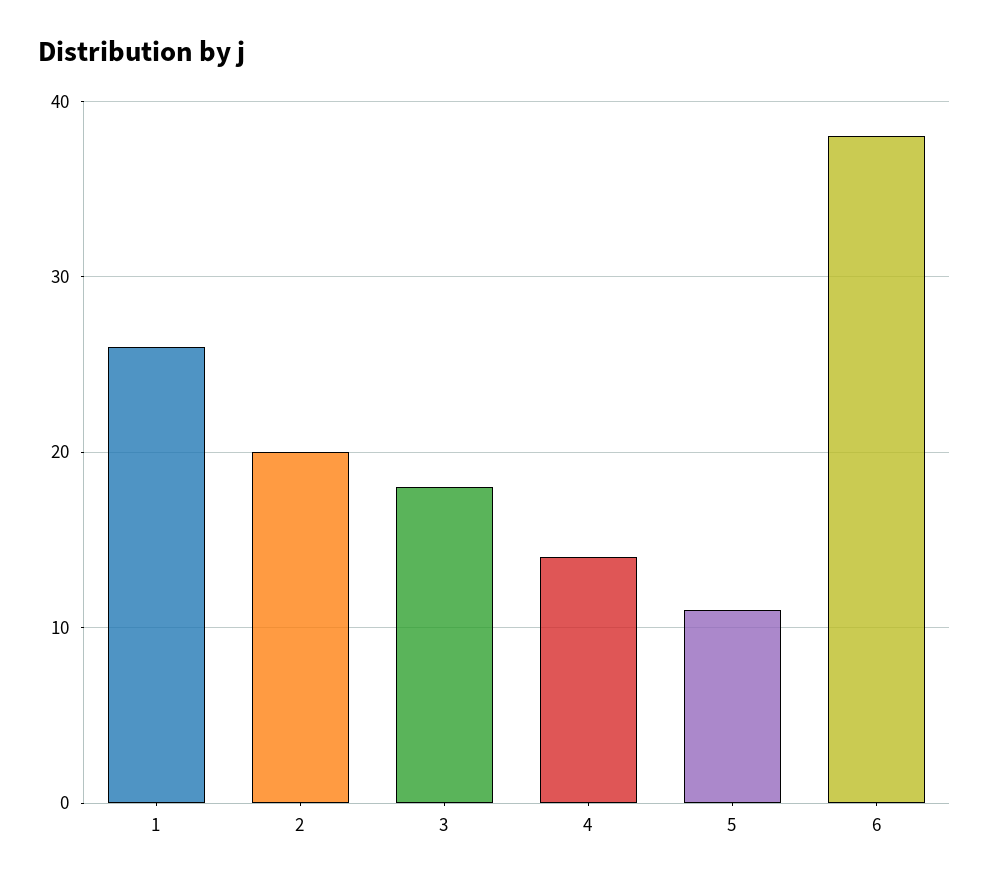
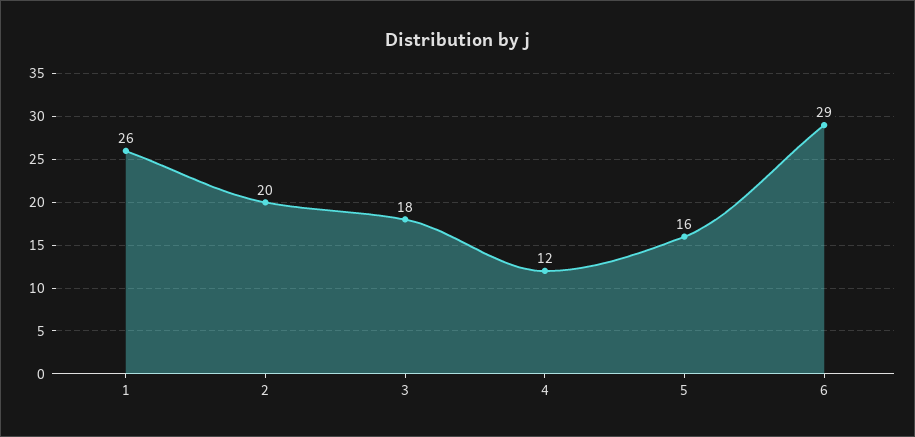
4: 14 -> 12
5: 11 -> 16
6: 38 -> 29

